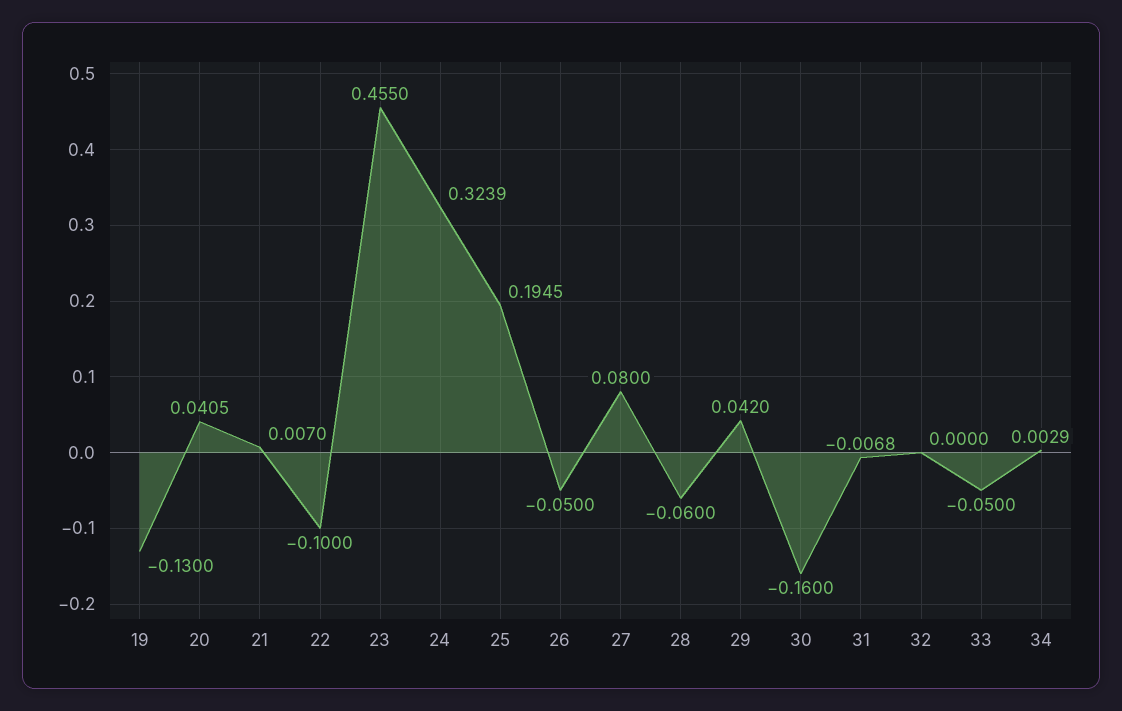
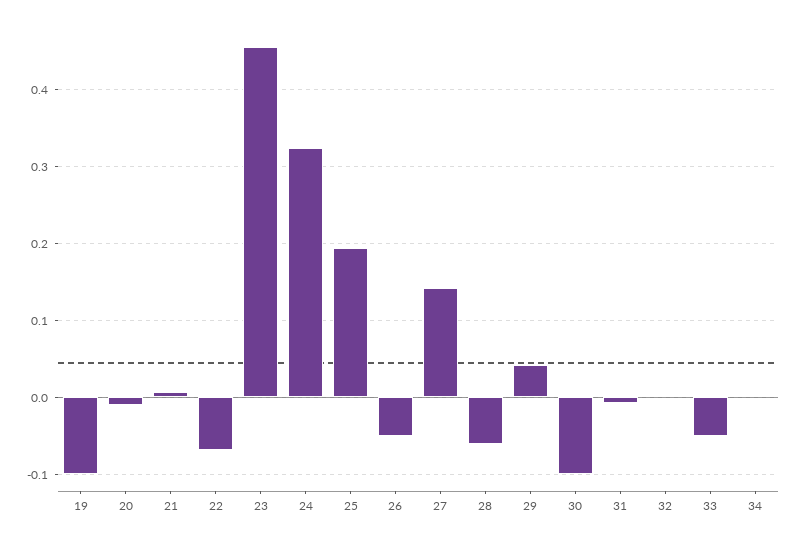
19: -0.13 -> -0.1
20: 0.0405 -> -0.01
22: -0.1 -> -0.07
27: 0.08 -> 0.14
30: -0.16 -> -0.1

